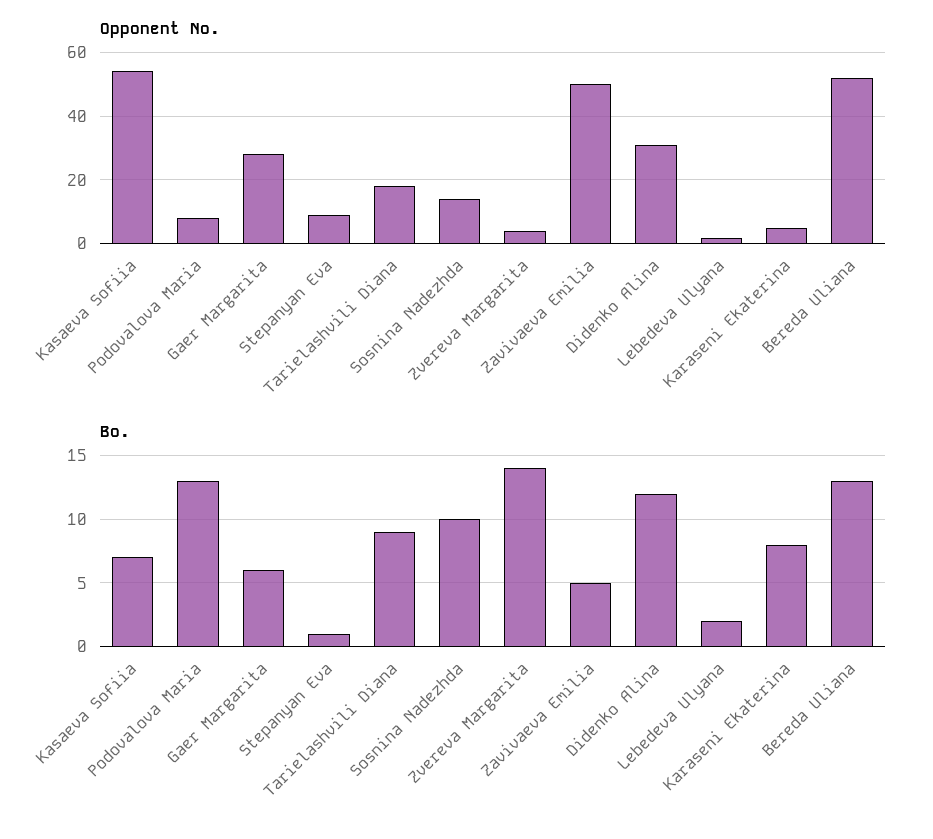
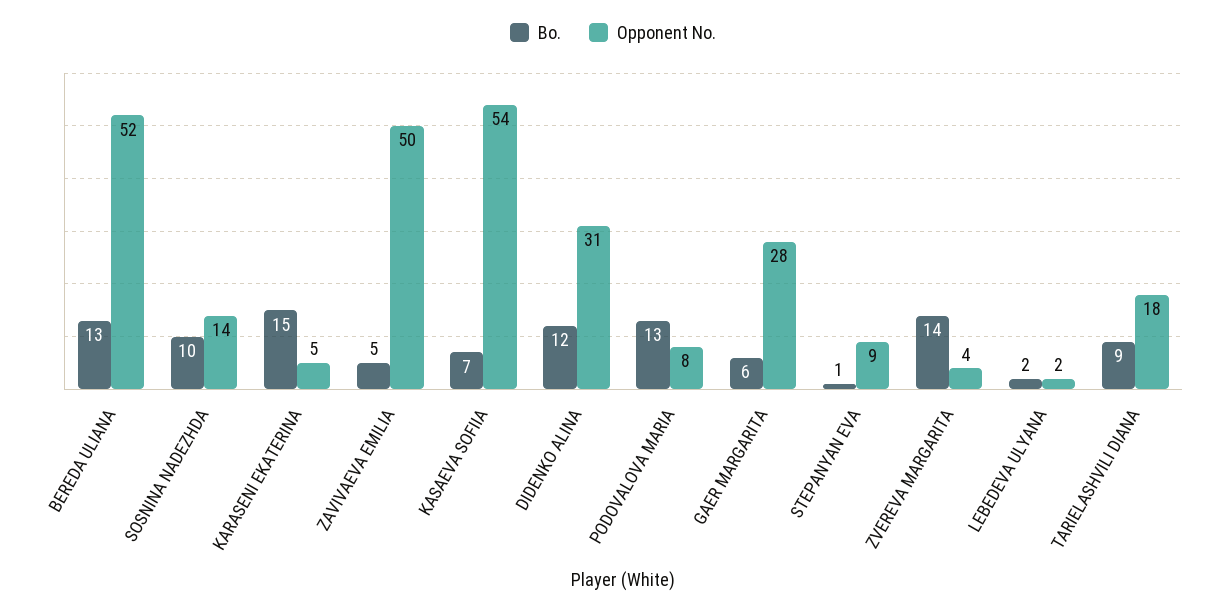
Bo., Karaseni Ekaterina: 8 -> 15

